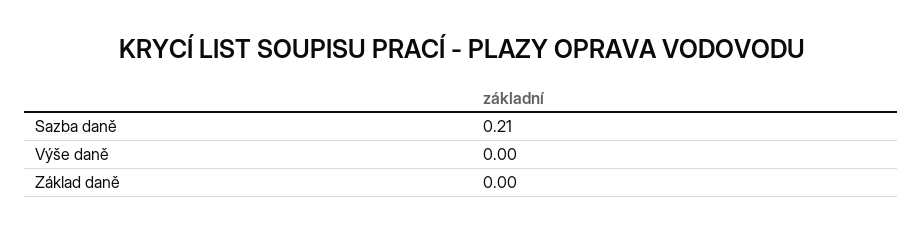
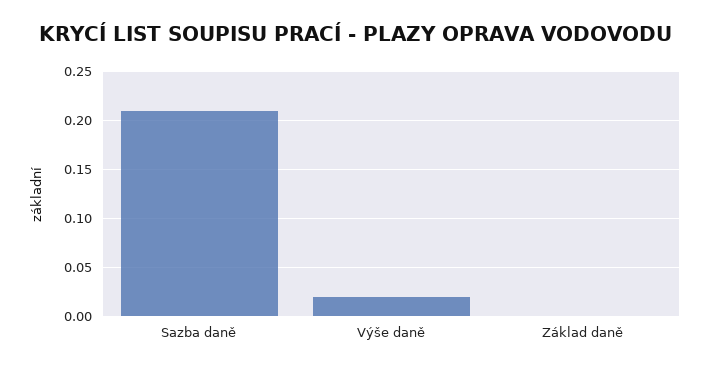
Výše daně: 0 -> 0.02

